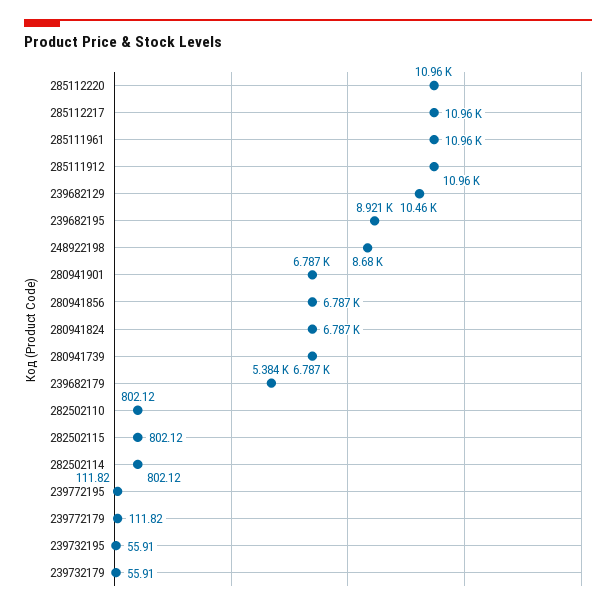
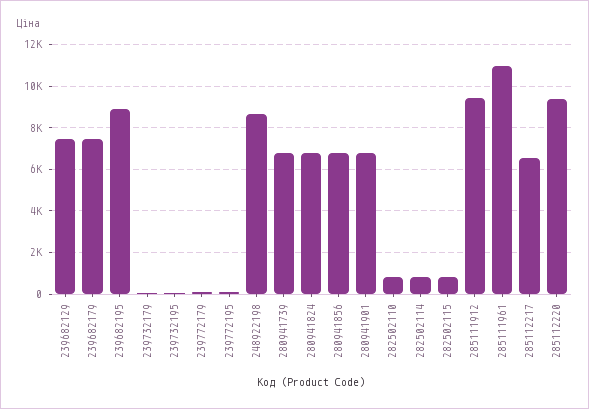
285112220: 10960 -> 9500
285112217: 10960 -> 6500
285111912: 10960 -> 9500
239682129: 10460 -> 7500
239682179: 5384 -> 7500

